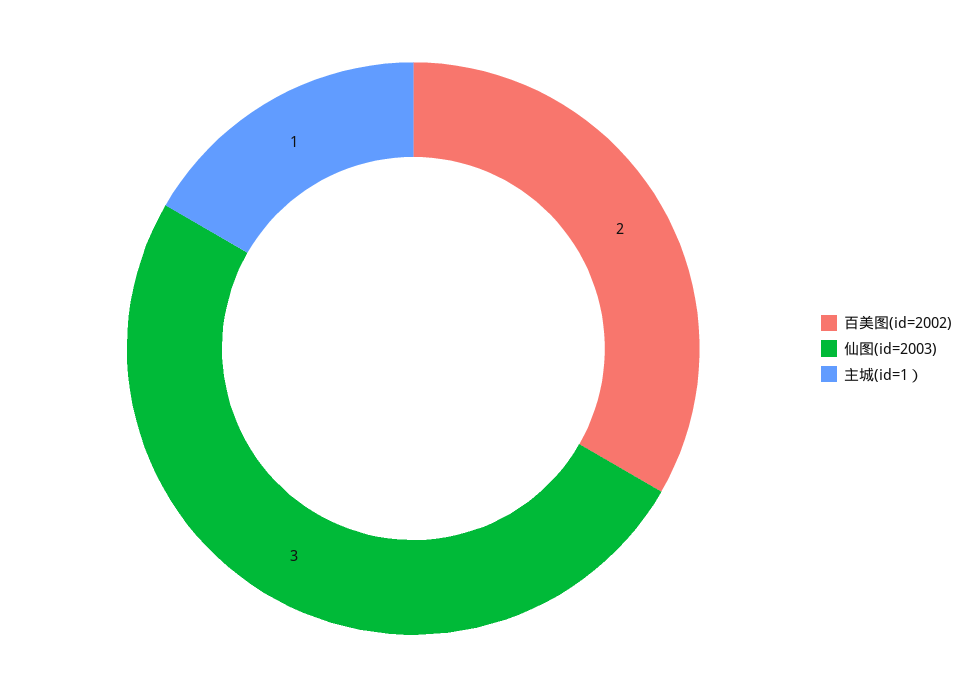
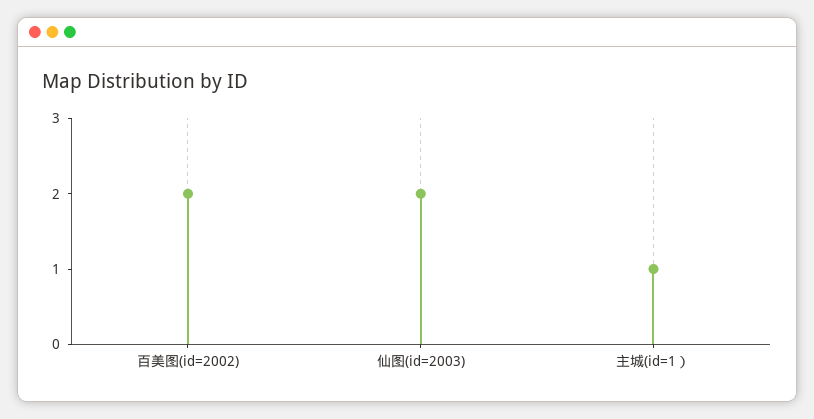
仙图(id=2003): 3 -> 2

